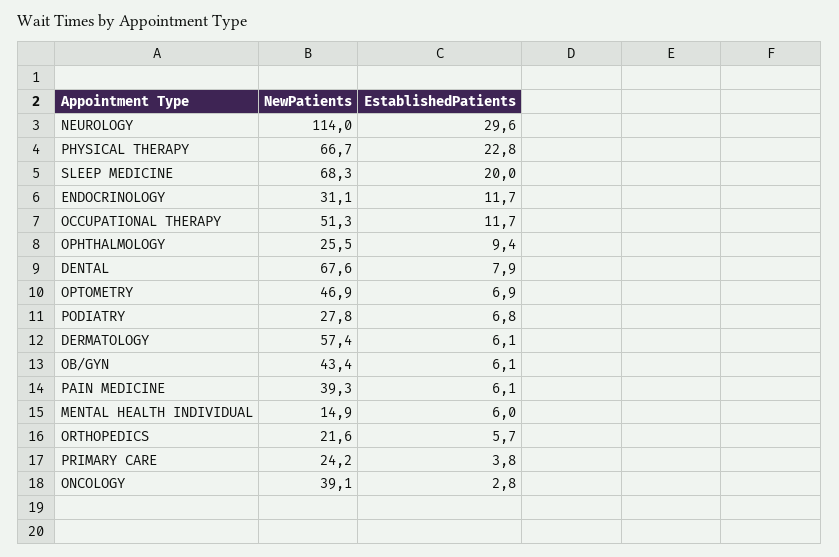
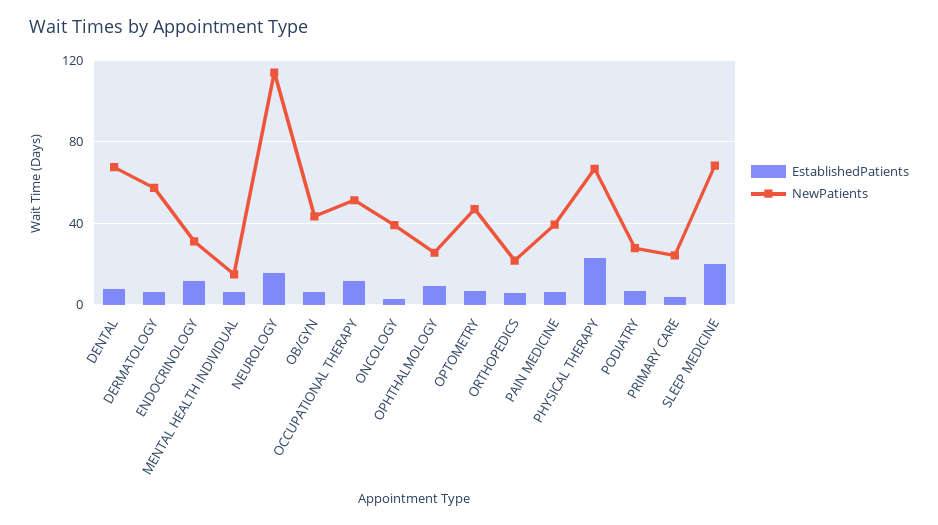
EstablishedPatients, NEUROLOGY: 29.6 -> 15

